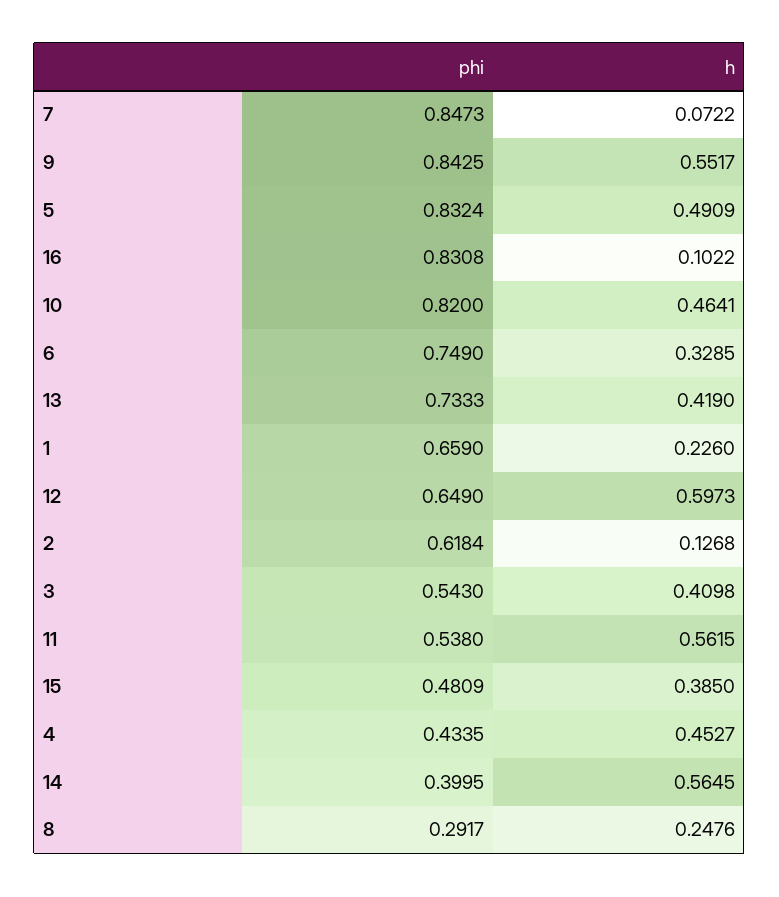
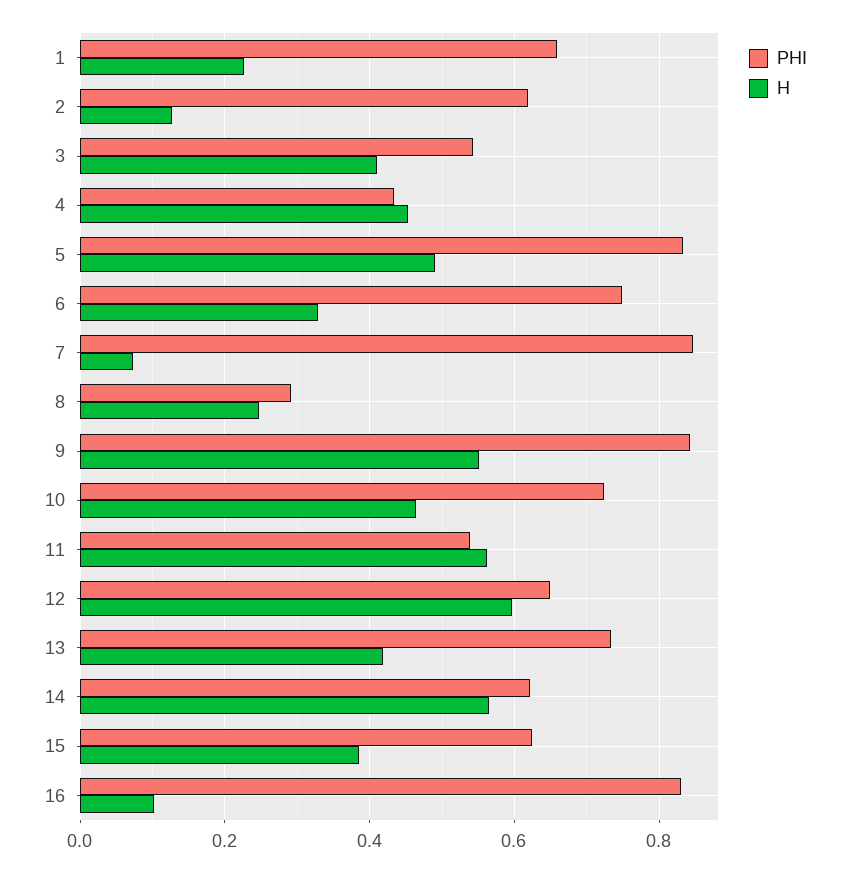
phi, 10: 0.82 -> 0.72
phi, 15: 0.4809 -> 0.62
phi, 14: 0.3995 -> 0.62

